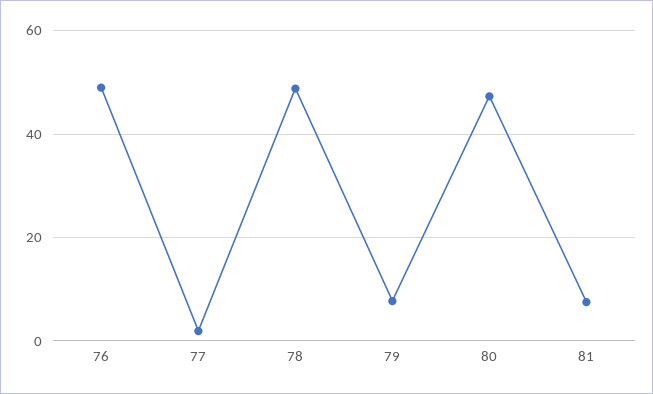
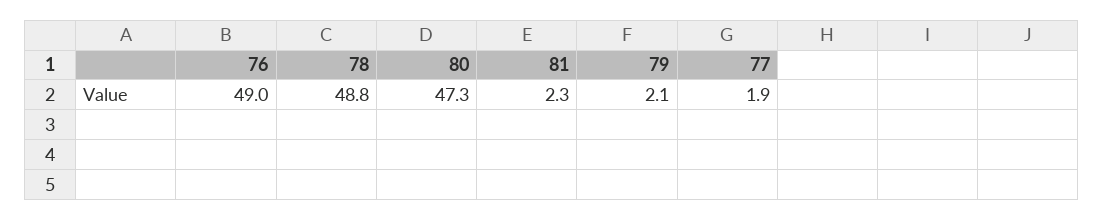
79: 8 -> 2.1
81: 8 -> 2.3

